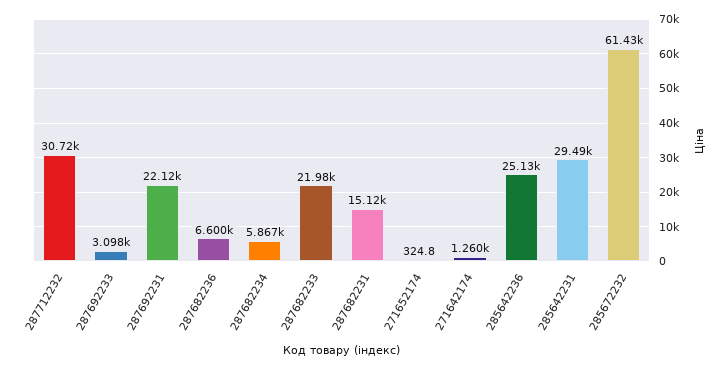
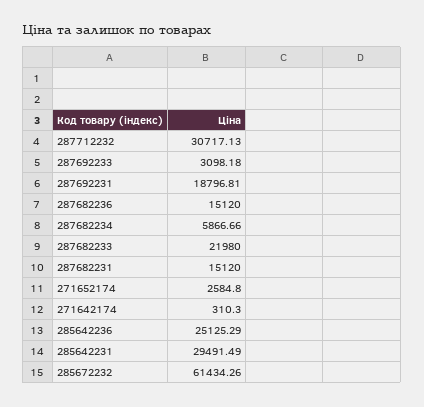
287692231: 22120 -> 18796.81
287682236: 6600 -> 15120
271652174: 324.8 -> 2584.8
271642174: 1260 -> 310.3

